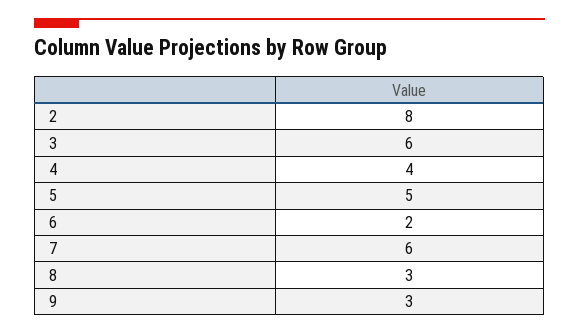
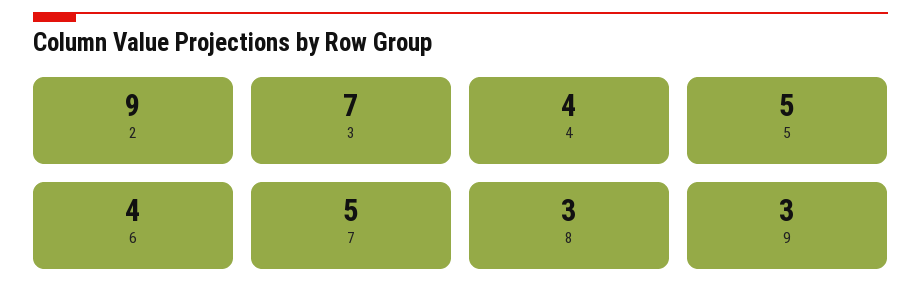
2: 8 -> 9
3: 6 -> 7
6: 2 -> 4
7: 6 -> 5

